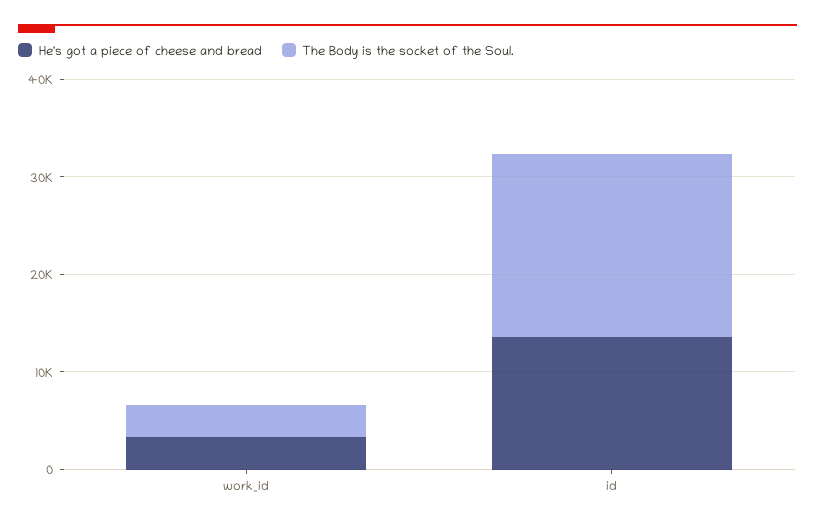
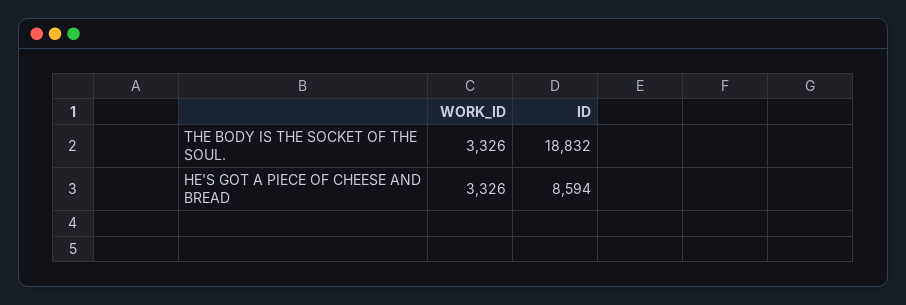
He's got a piece of cheese and bread, id: 14000 -> 8594

